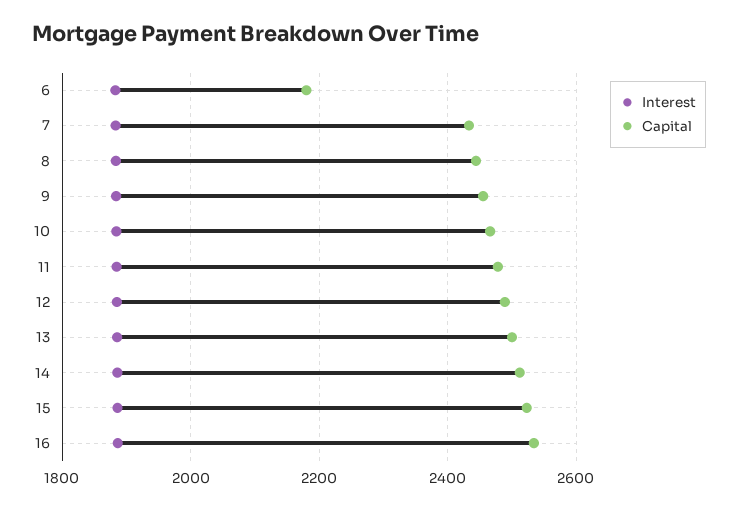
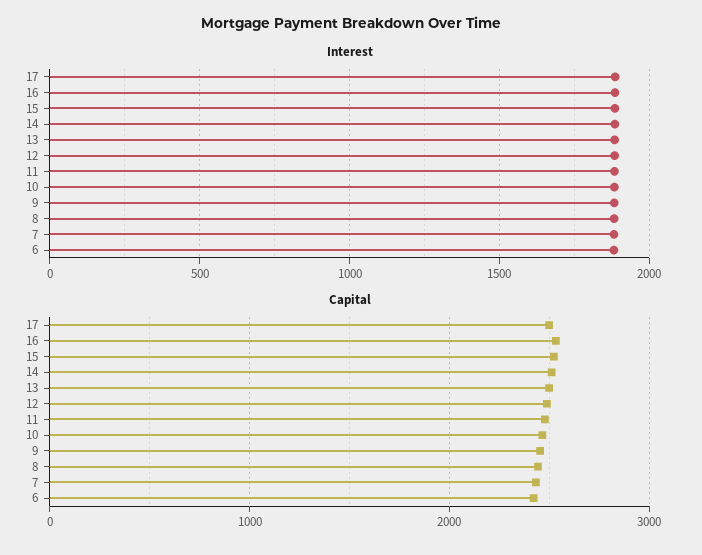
Capital, 6: 2180 -> 2400
Interest, 17: none -> 1900
Capital, 17: none -> 2500

